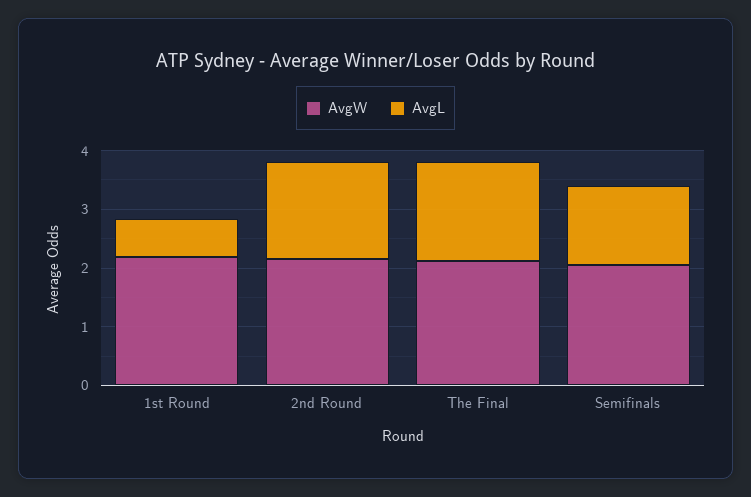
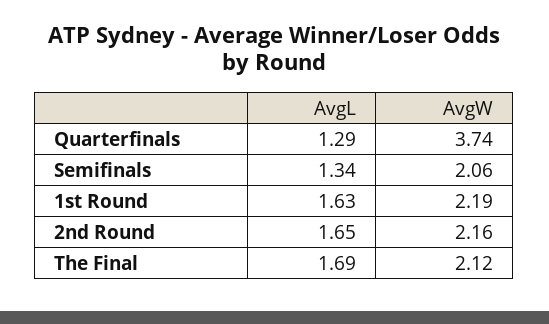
AvgL, 1st Round: 0.6 -> 1.63
AvgL, Quarterfinals: none -> 1.29
AvgW, Quarterfinals: none -> 3.74

